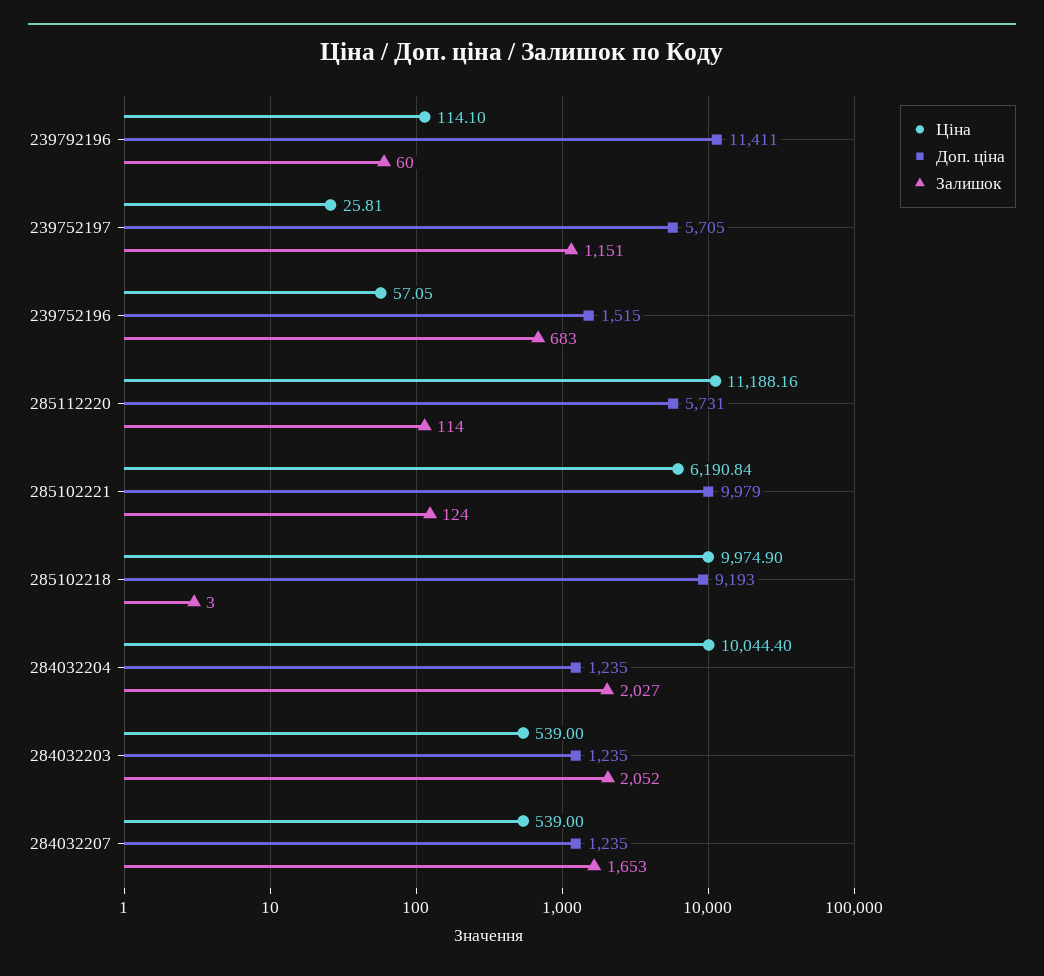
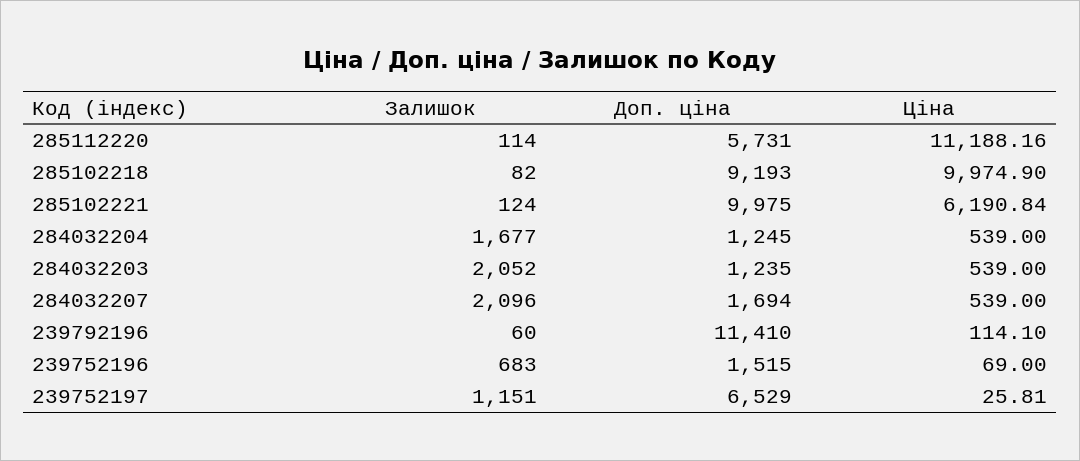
Доп. ціна, 239792196: 11411 -> 11410
Доп. ціна, 239752197: 5705 -> 6529
Ціна, 239752196: 57.05 -> 69
Доп. ціна, 285102221: 9979 -> 9975
Залишок, 285102218: 3 -> 82
Ціна, 284032204: 10044.4 -> 539
Доп. ціна, 284032204: 1235 -> 1245
Залишок, 284032204: 2027 -> 1677
Доп. ціна, 284032207: 1235 -> 1694
Залишок, 284032207: 1653 -> 2096

